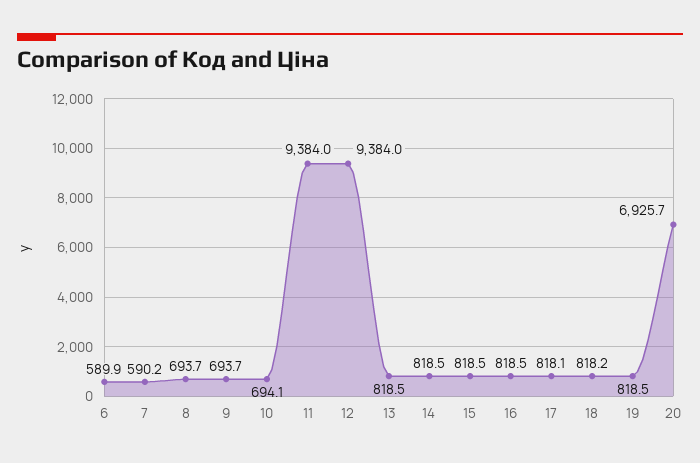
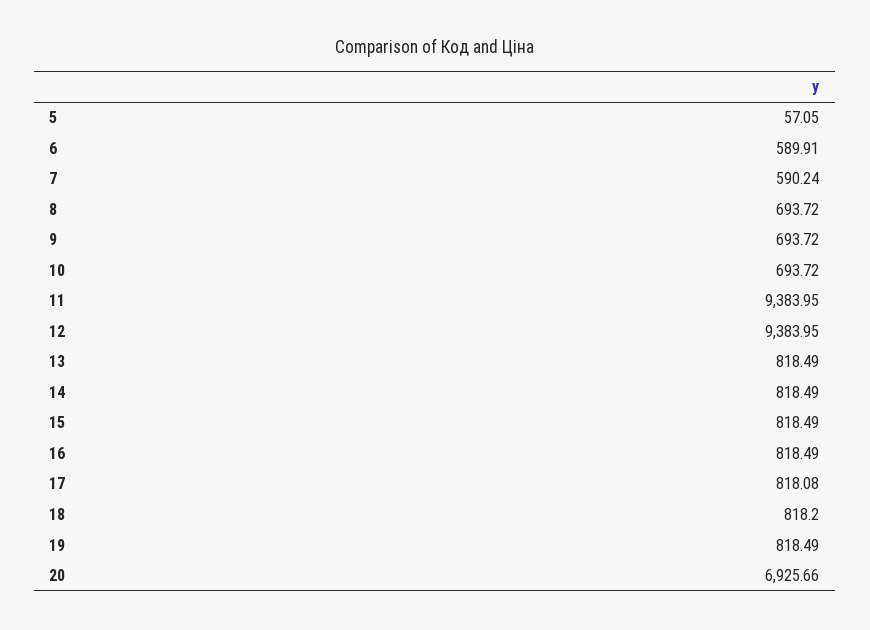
10: 694.1 -> 693.72
5: none -> 57.05

